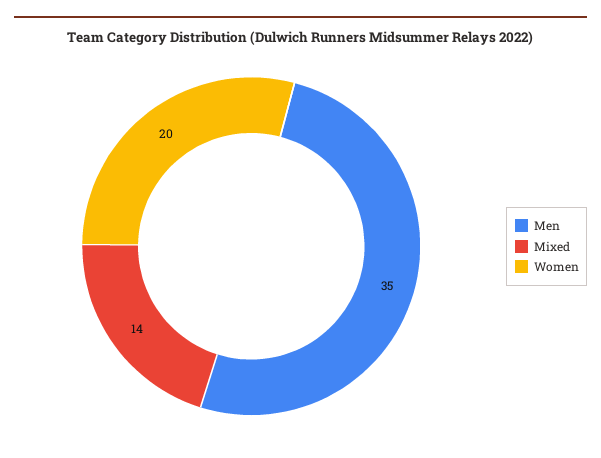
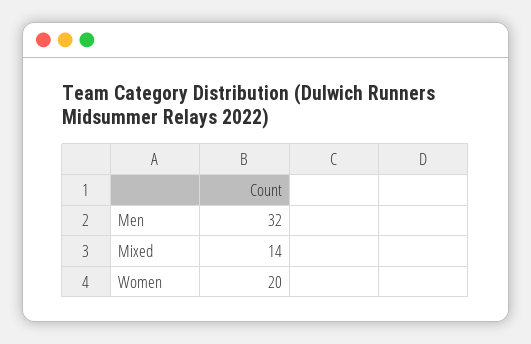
Men: 35 -> 32

